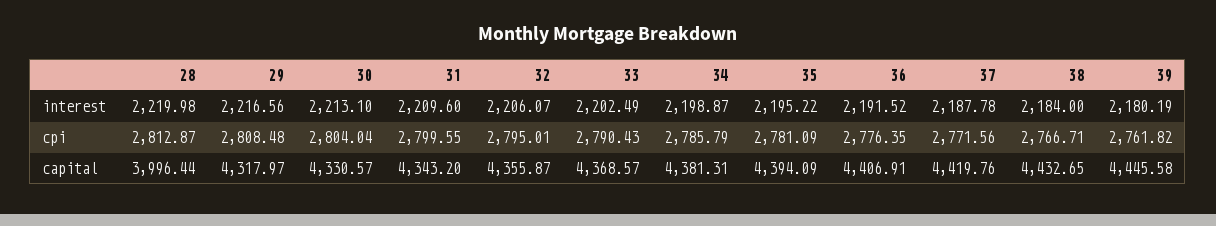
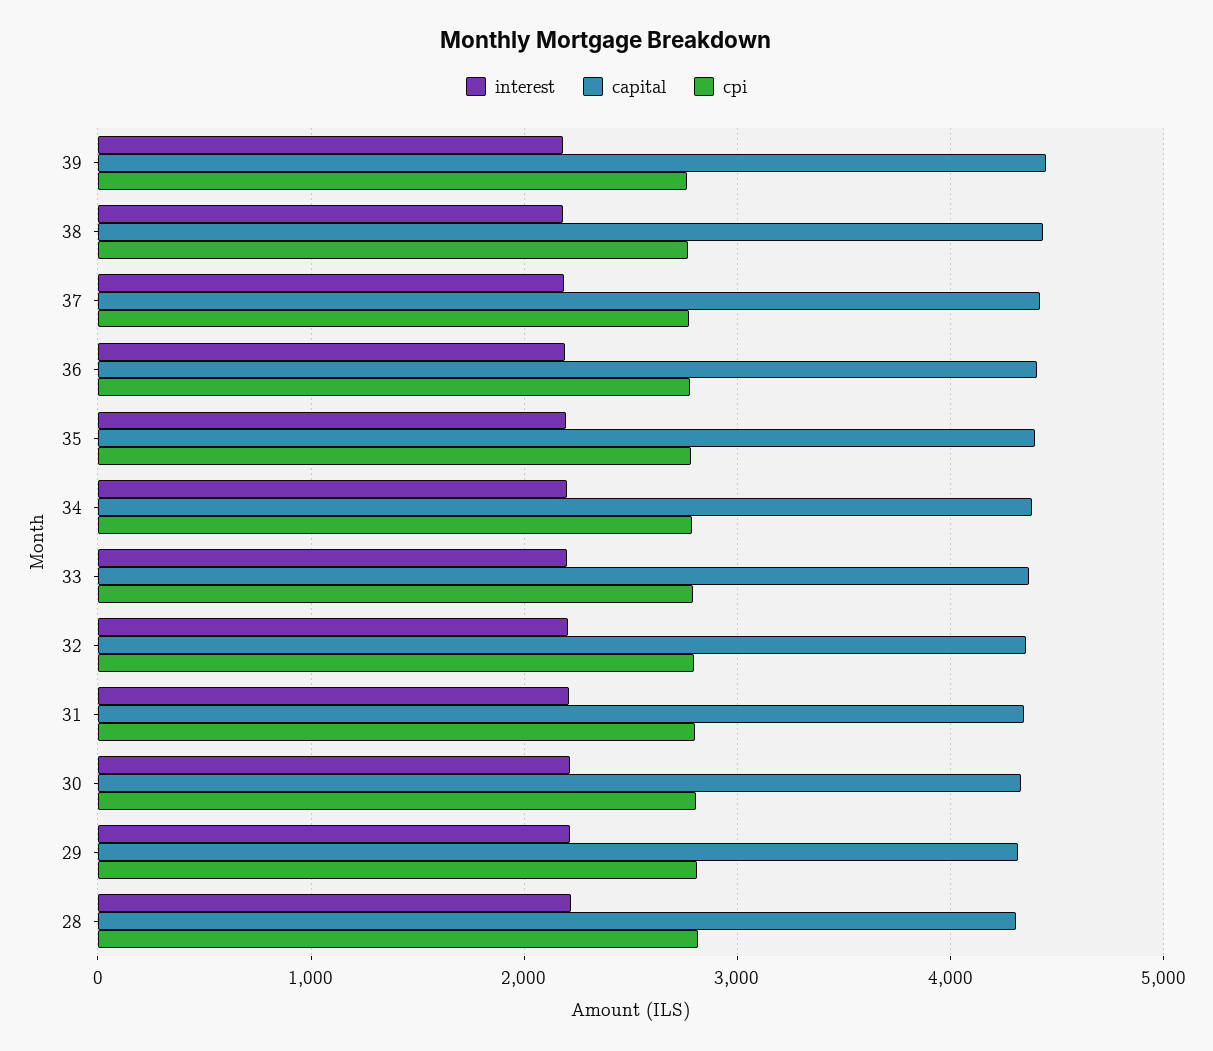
capital, 28: 3996.44 -> 4300

